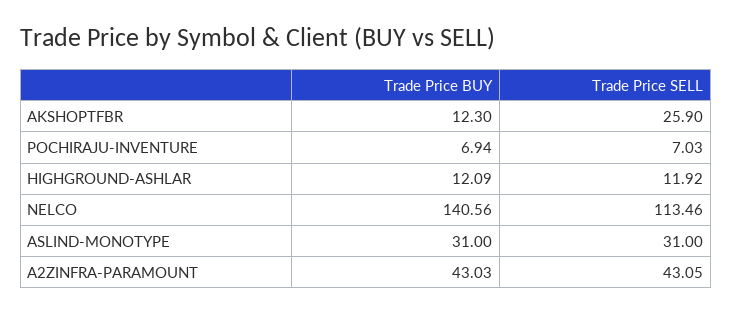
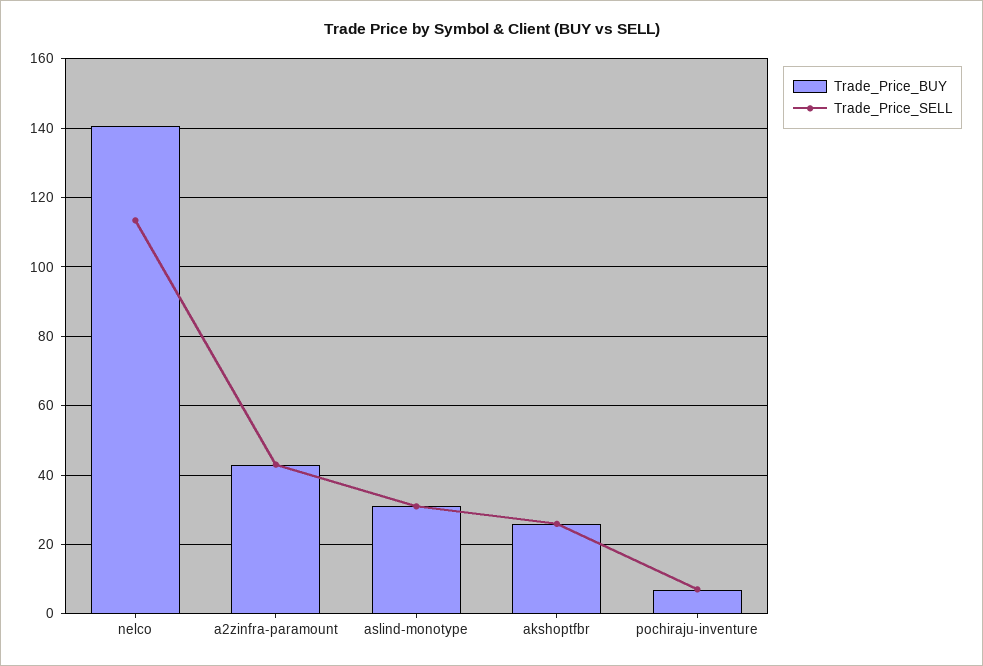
Trade Price BUY, AKSHOPTFBR: 12.3 -> 26
Trade Price BUY, HIGHGROUND-ASHLAR: 12.09 -> none
Trade Price SELL, HIGHGROUND-ASHLAR: 11.92 -> none

